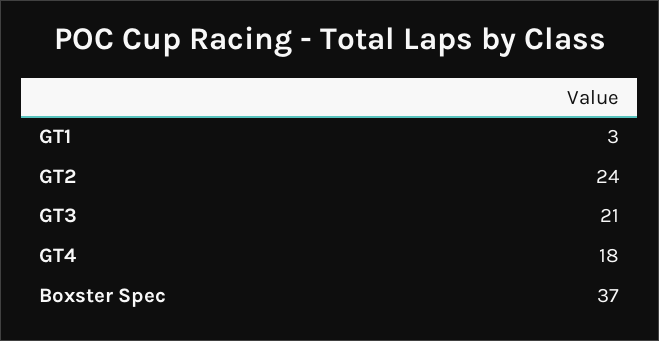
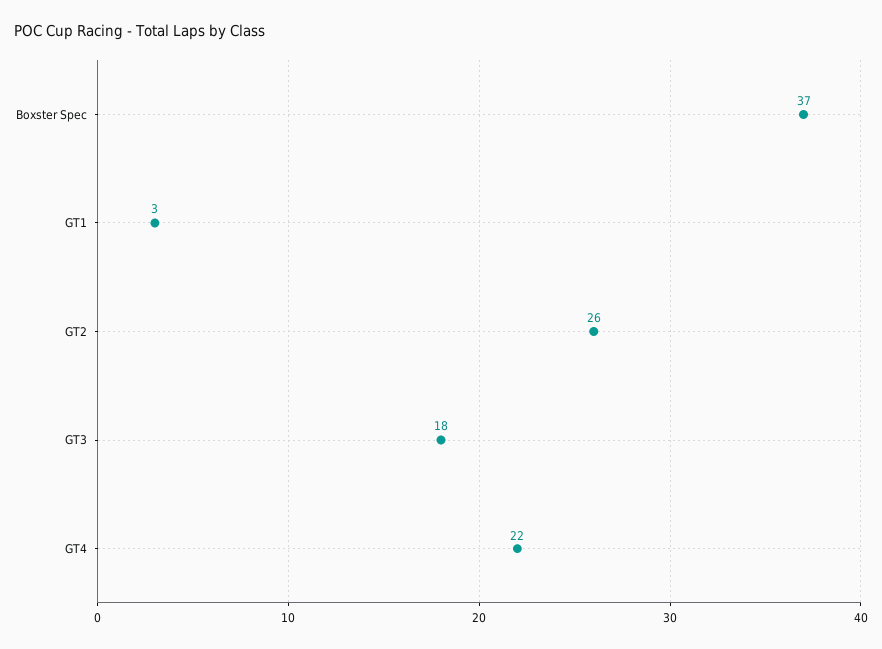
GT2: 24 -> 26
GT3: 21 -> 18
GT4: 18 -> 22

